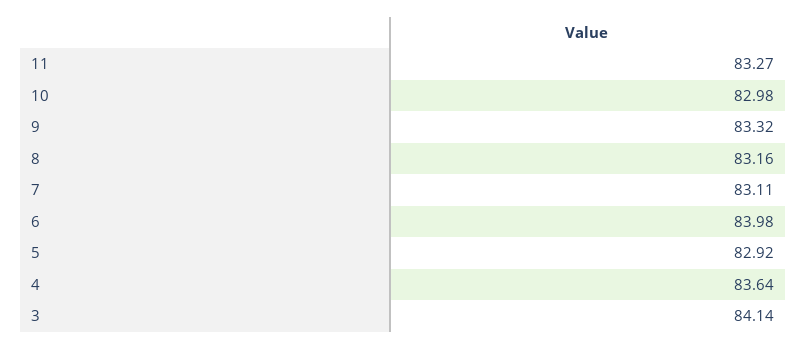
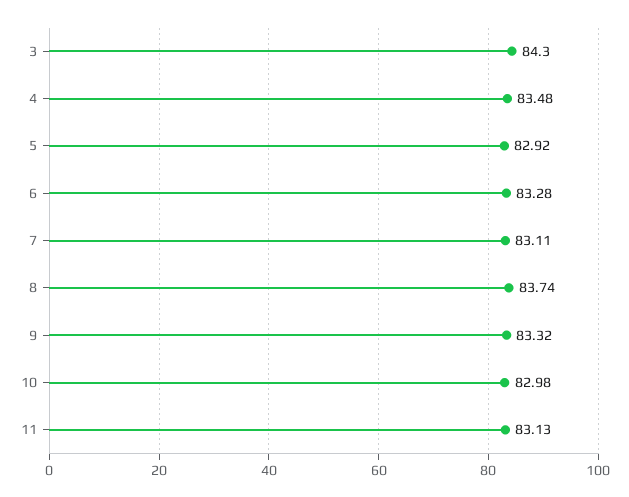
11: 83.27 -> 83.13
8: 83.16 -> 83.74
6: 83.98 -> 83.28
4: 83.64 -> 83.48
3: 84.14 -> 84.3

